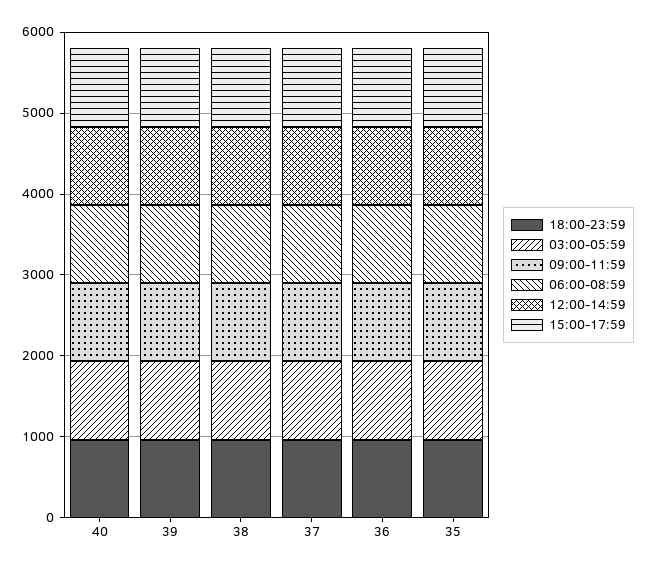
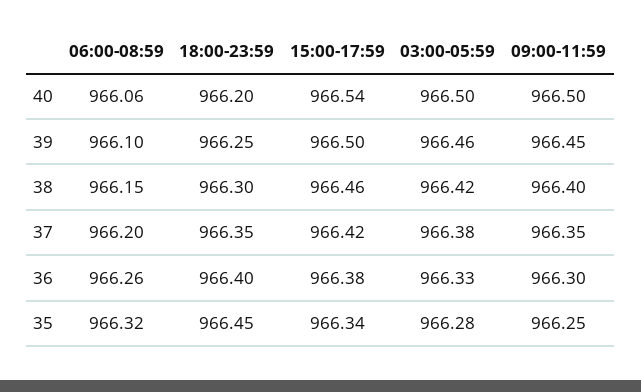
12:00-14:59, 40: 1000 -> none
12:00-14:59, 39: 1000 -> none
12:00-14:59, 38: 1000 -> none
12:00-14:59, 37: 1000 -> none
12:00-14:59, 36: 1000 -> none
12:00-14:59, 35: 1000 -> none

